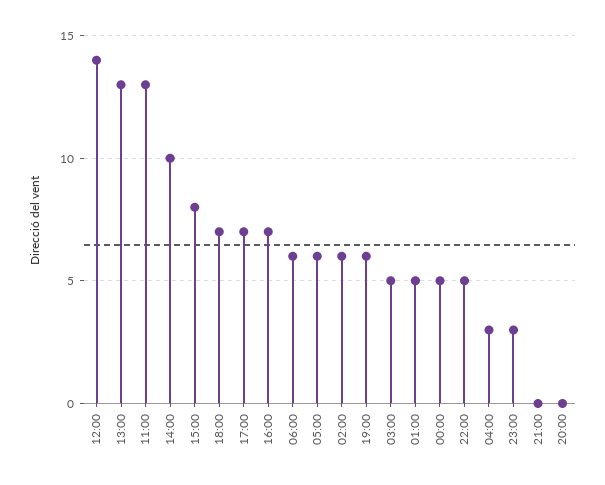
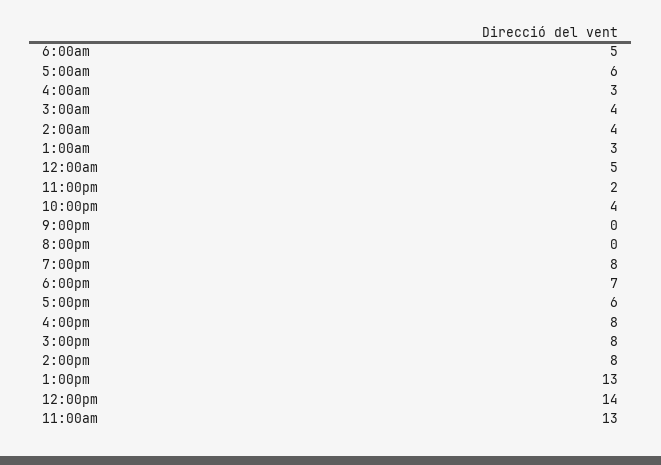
14:00: 10 -> 8
17:00: 7 -> 6
16:00: 7 -> 8
06:00: 6 -> 5
02:00: 6 -> 4
19:00: 6 -> 8
03:00: 5 -> 4
01:00: 5 -> 3
22:00: 5 -> 4
23:00: 3 -> 2

